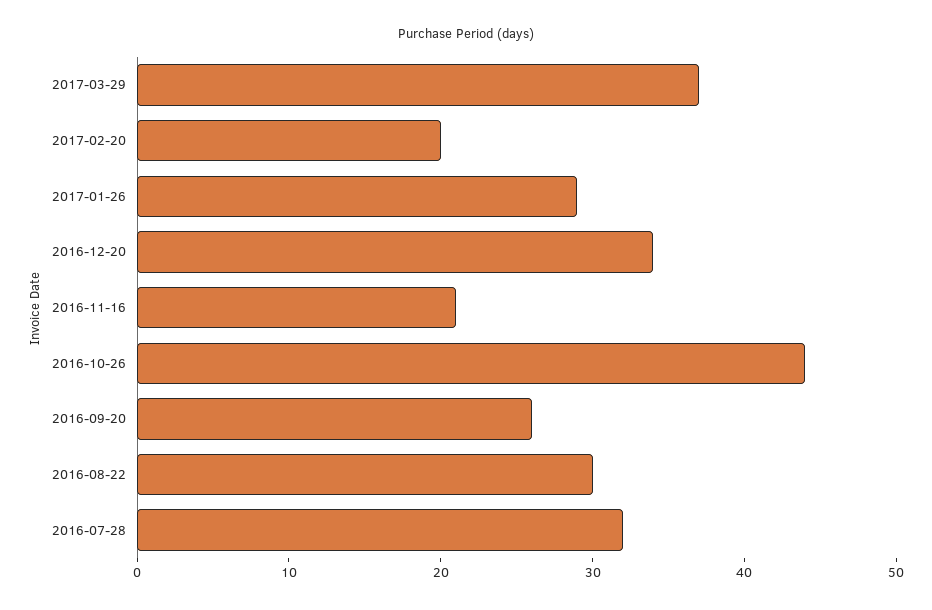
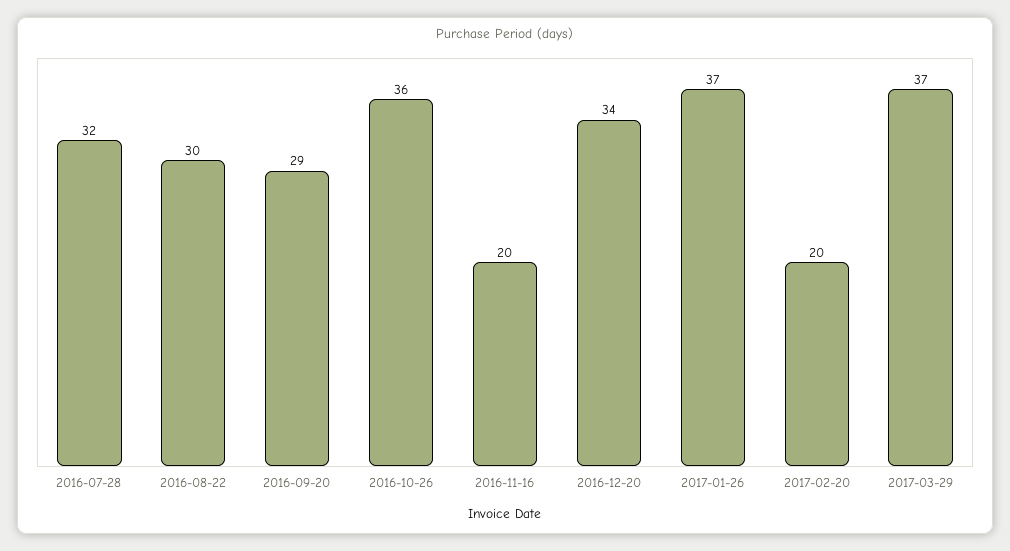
2017-01-26: 29 -> 37
2016-11-16: 21 -> 20
2016-10-26: 44 -> 36
2016-09-20: 26 -> 29

